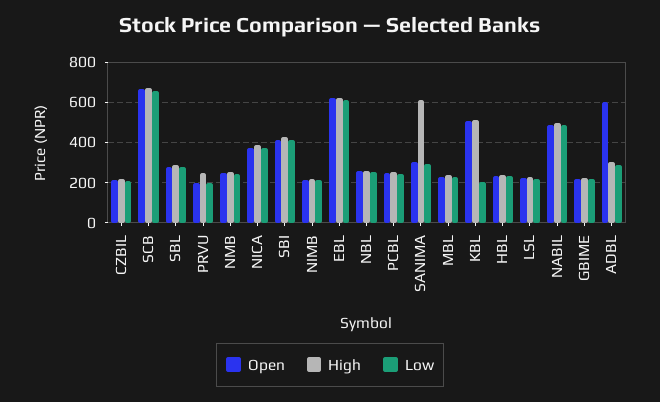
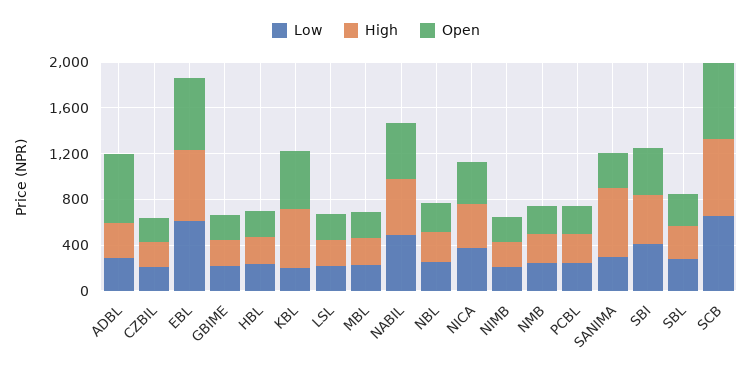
Open, PRVU: 200 -> none
High, PRVU: 250 -> none
Low, PRVU: 200 -> none

